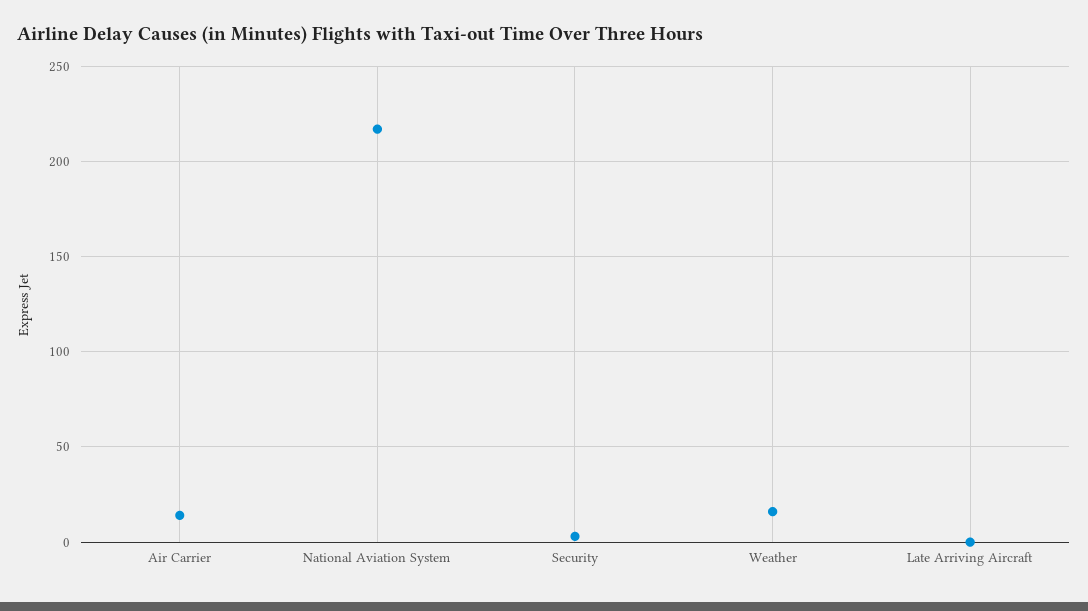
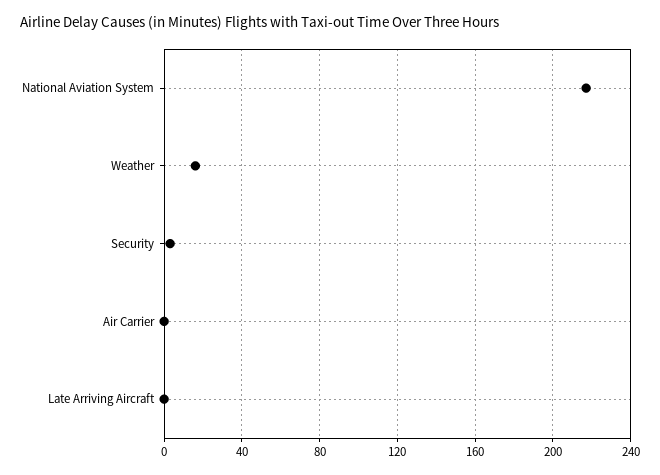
Air Carrier: 15 -> 0

